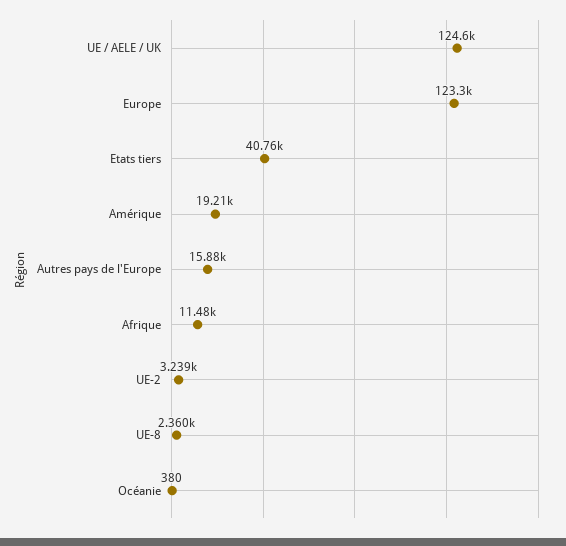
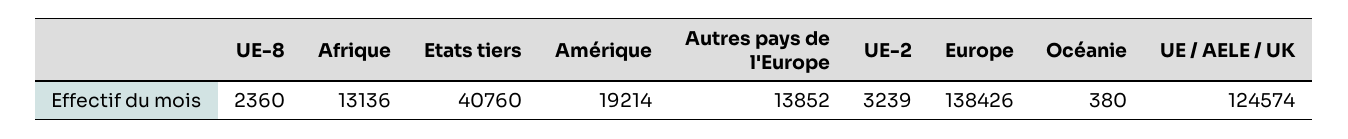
Europe: 123300 -> 138426
Autres pays de l'Europe: 15880 -> 13852
Afrique: 11480 -> 13136

